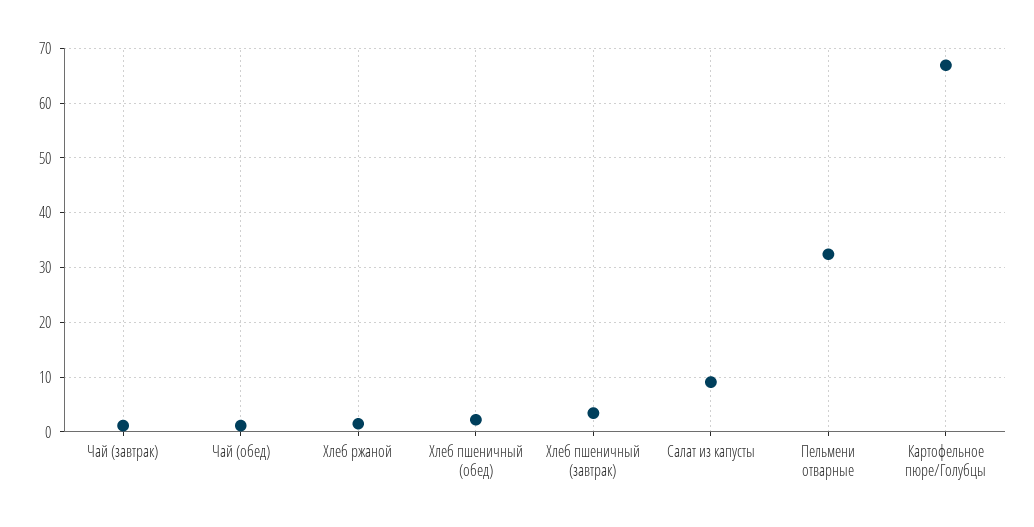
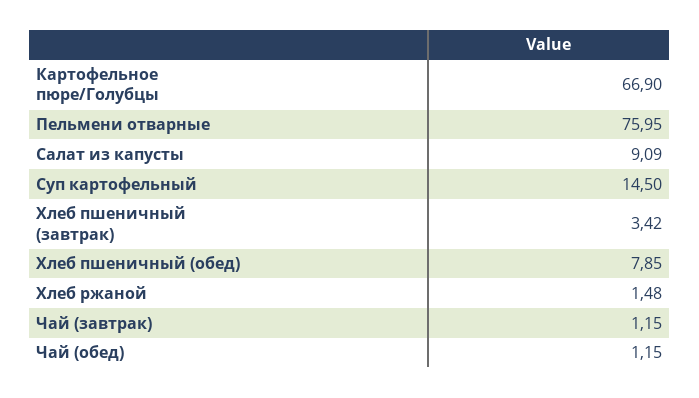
Хлеб пшеничный (обед): 2 -> 7.85
Пельмени отварные: 32 -> 75.95
Суп картофельный: none -> 14.5

